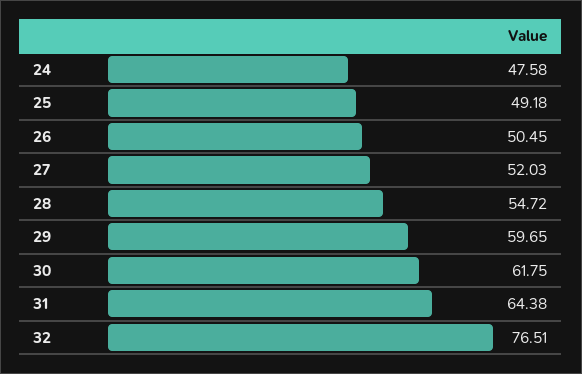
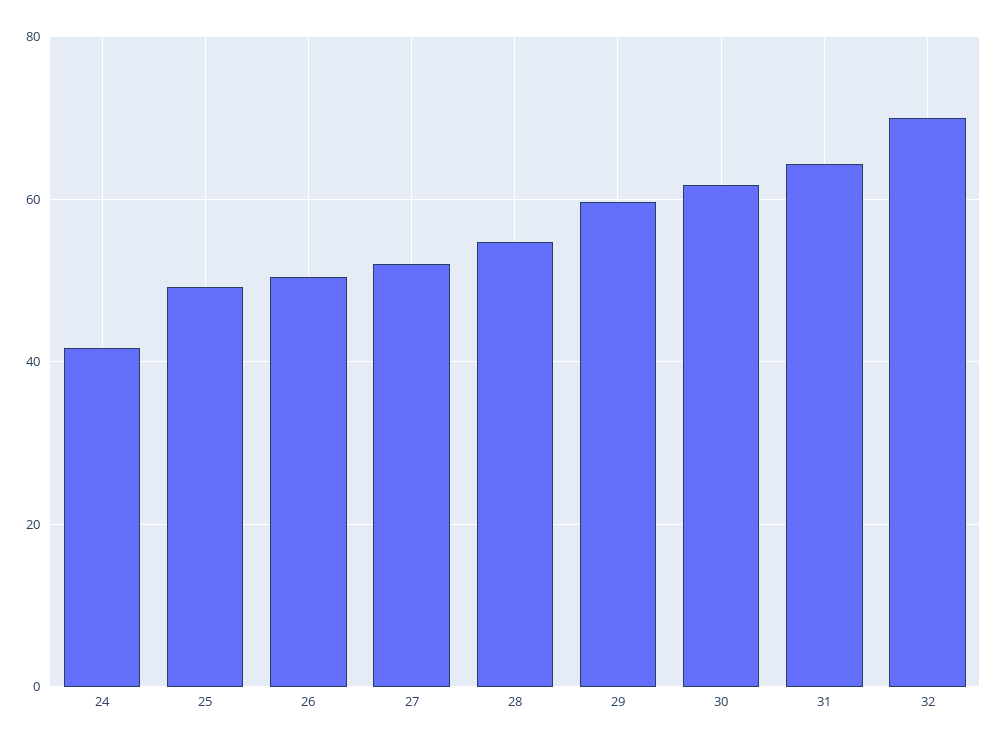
24: 47.58 -> 42
32: 76.51 -> 70

